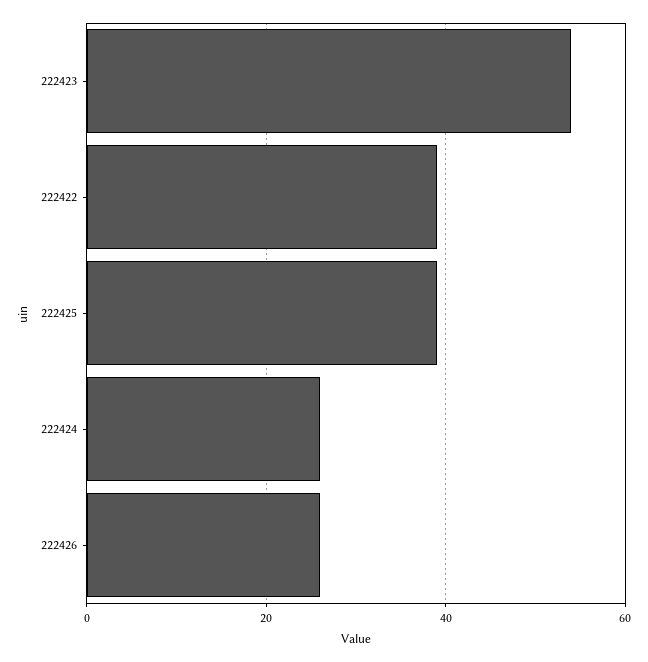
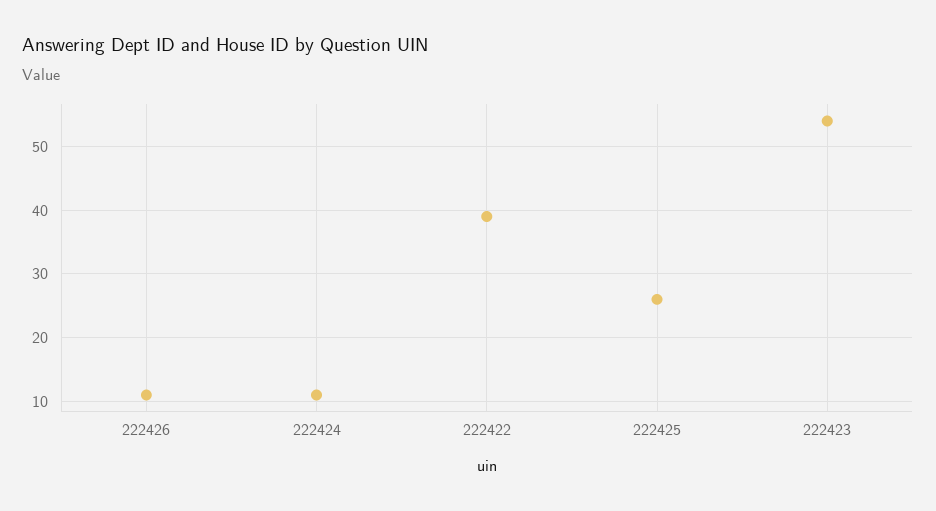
222425: 40 -> 26
222424: 25 -> 11
222426: 25 -> 11

